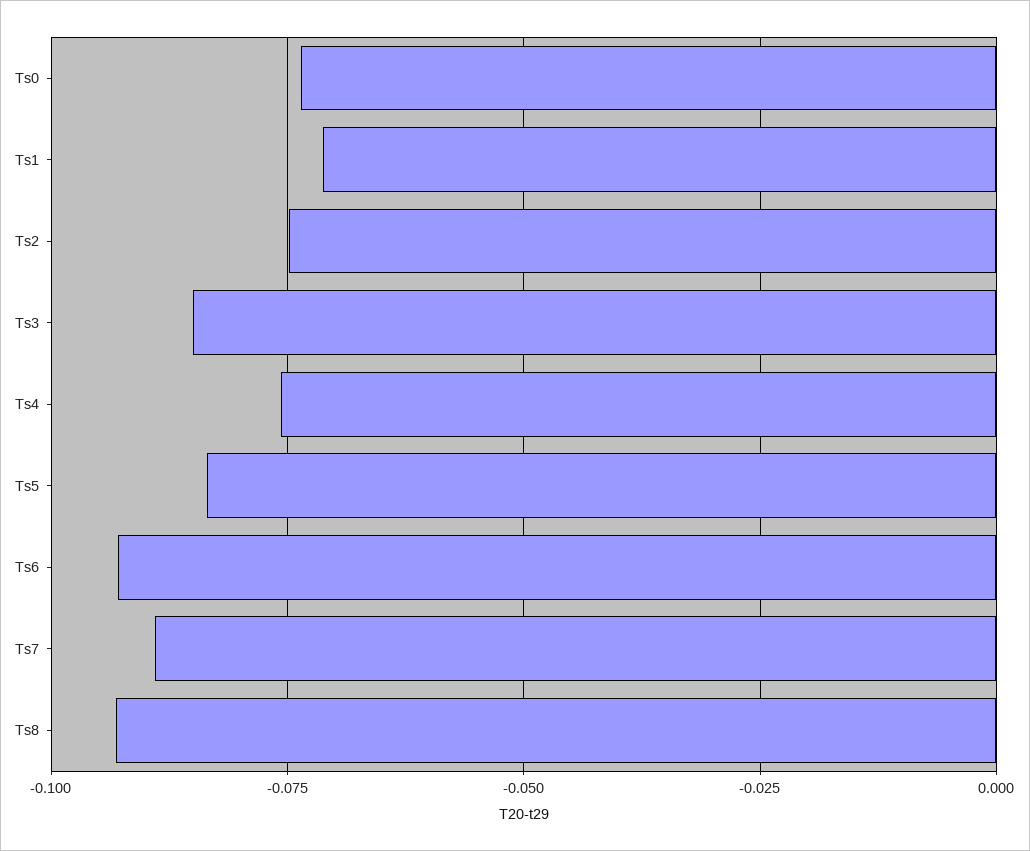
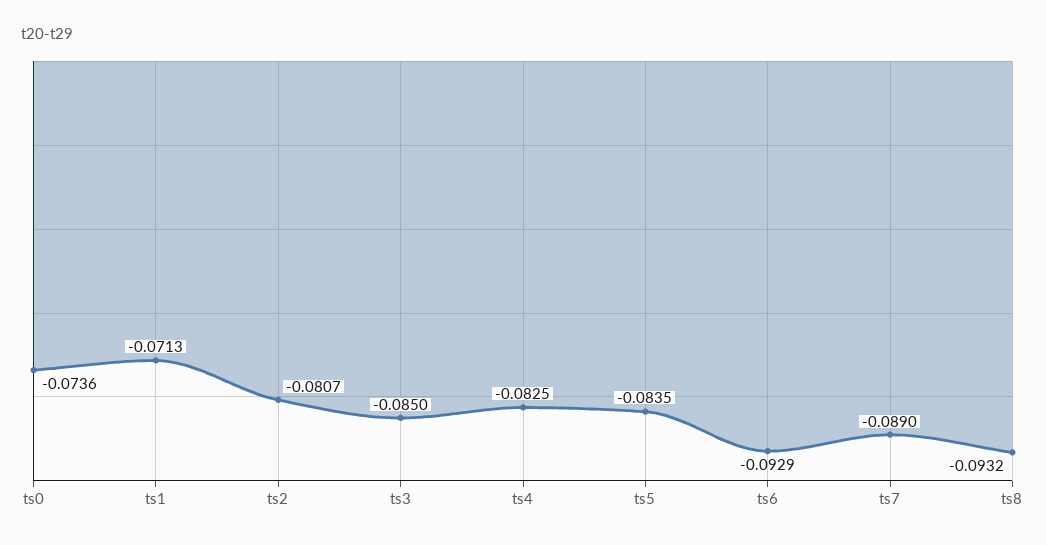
Ts2: -0.075 -> -0.0807
Ts4: -0.075 -> -0.0825

